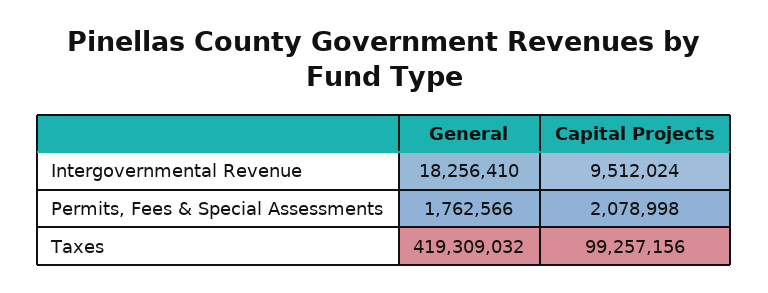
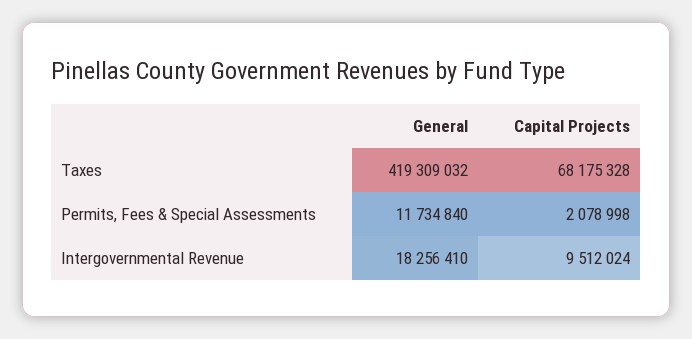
General, Permits, Fees & Special Assessments: 1762566 -> 11734840
Capital Projects, Taxes: 99257156 -> 68175328

